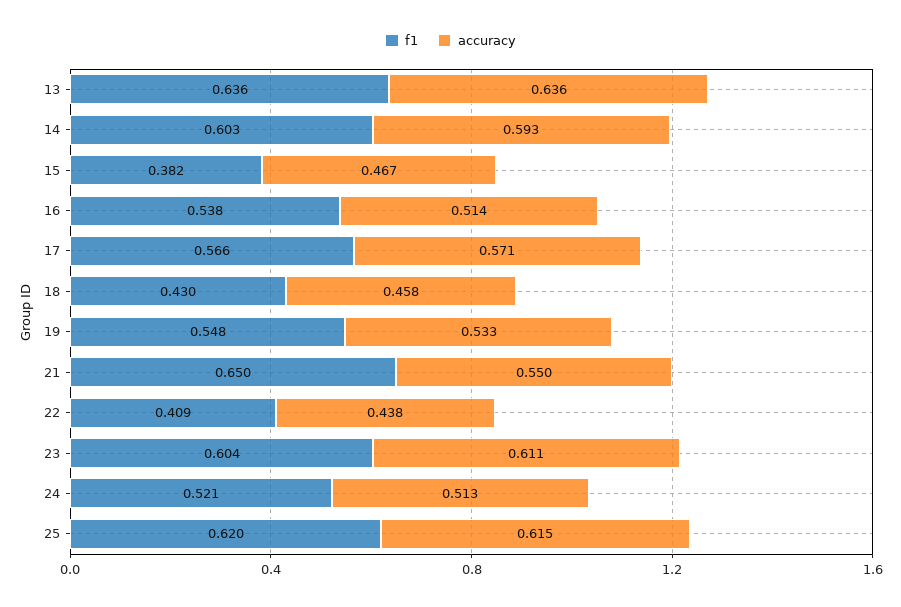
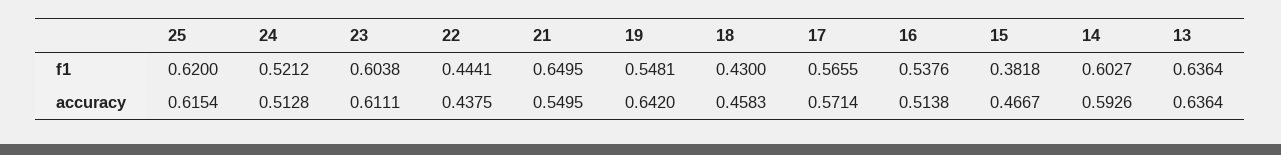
accuracy, 19: 0.533 -> 0.642
f1, 22: 0.409 -> 0.4441

